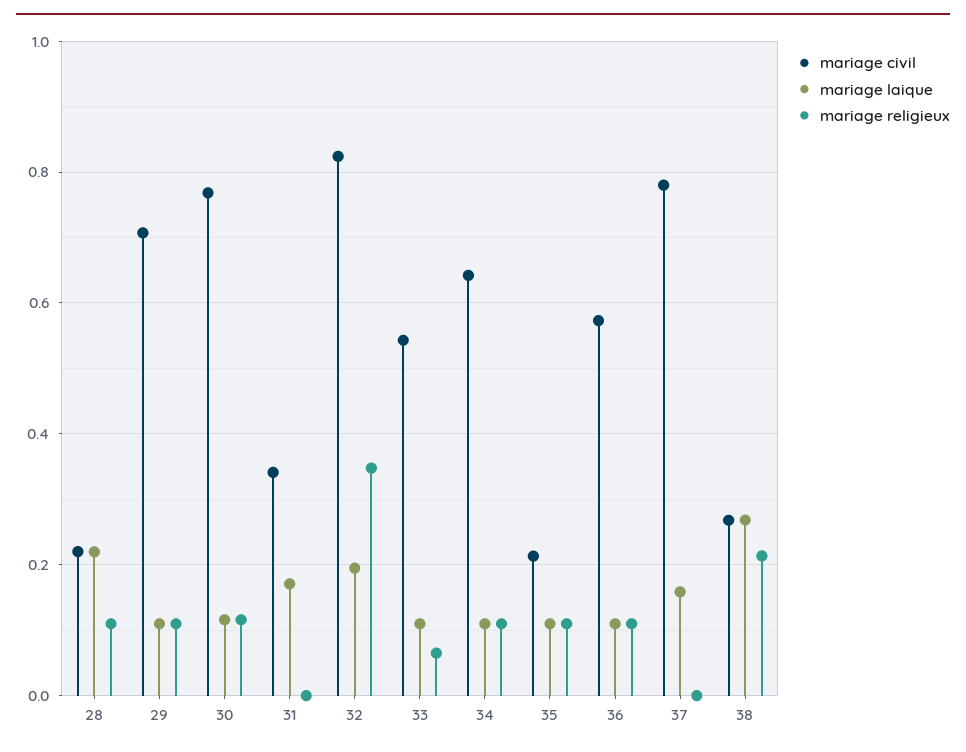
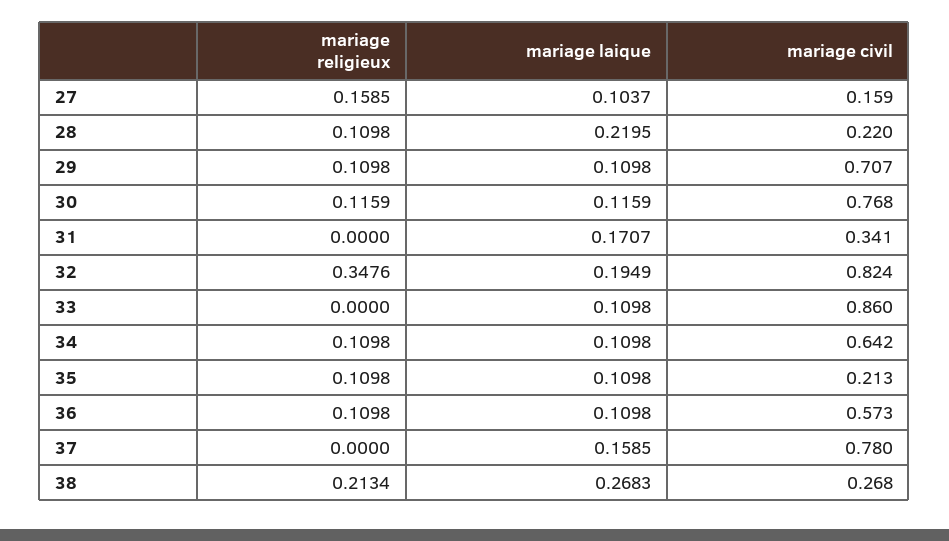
mariage civil, 33: 0.54 -> 0.86
mariage religieux, 33: 0.06 -> 0
mariage religieux, 27: none -> 0.1585
mariage laique, 27: none -> 0.1037
mariage civil, 27: none -> 0.159

